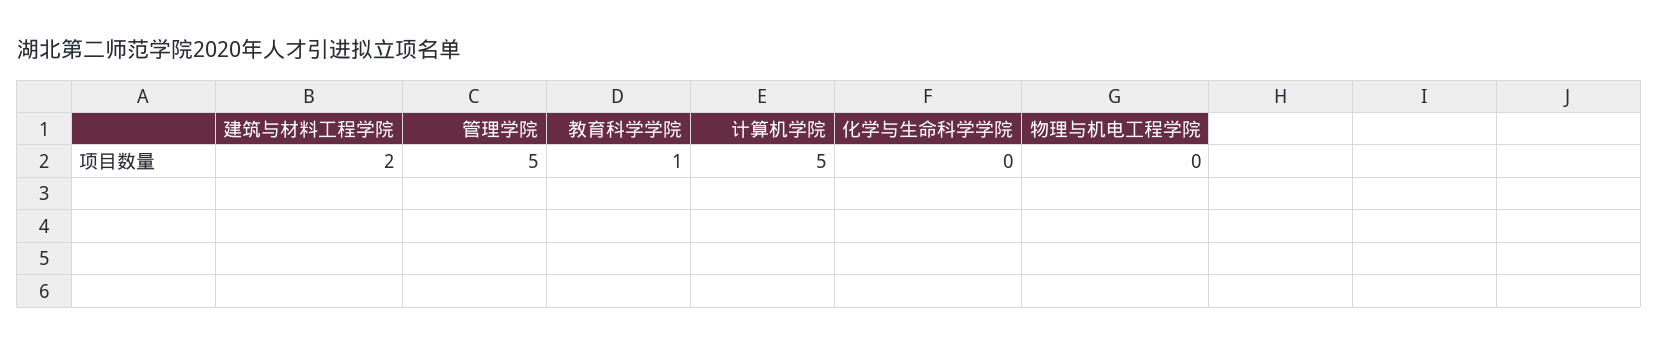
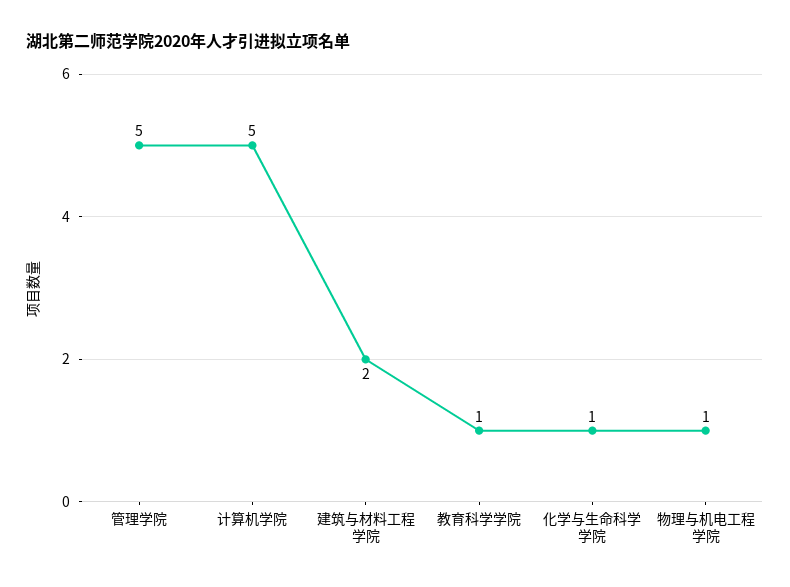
化学与生命科学学院: 0 -> 1
物理与机电工程学院: 0 -> 1

